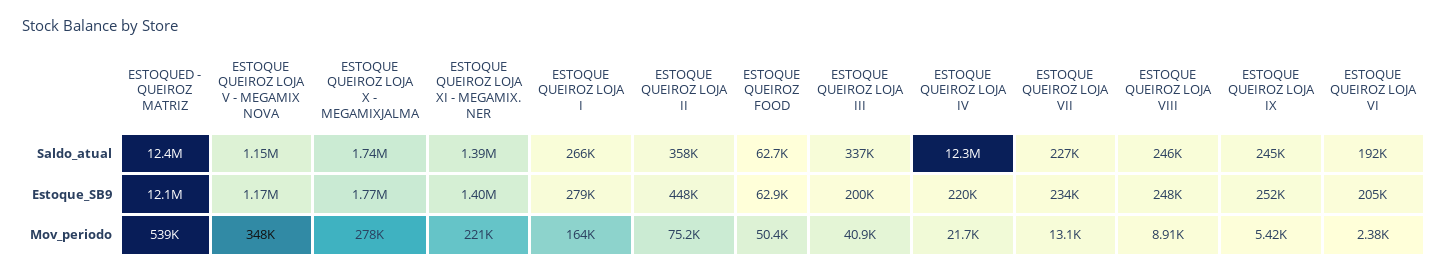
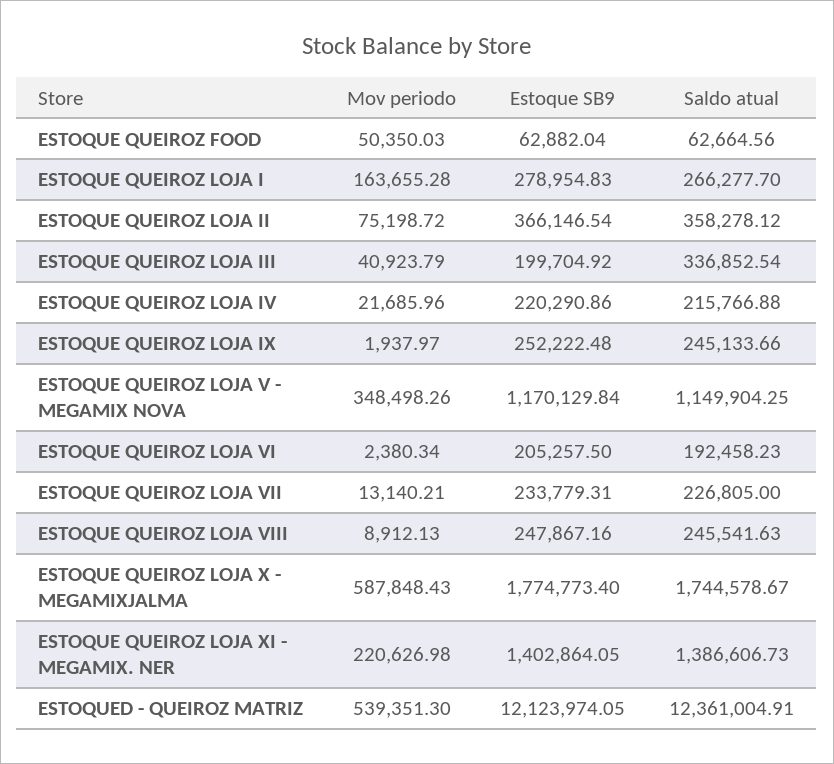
ESTOQUE QUEIROZ LOJA IV, Saldo_atual: 12300000 -> 215766.88
ESTOQUE QUEIROZ LOJA II, Estoque_SB9: 448000 -> 366146.54
ESTOQUE QUEIROZ LOJA X - MEGAMIXJALMA, Mov_periodo: 278000 -> 587848.43
ESTOQUE QUEIROZ LOJA IX, Mov_periodo: 5420 -> 1937.97

